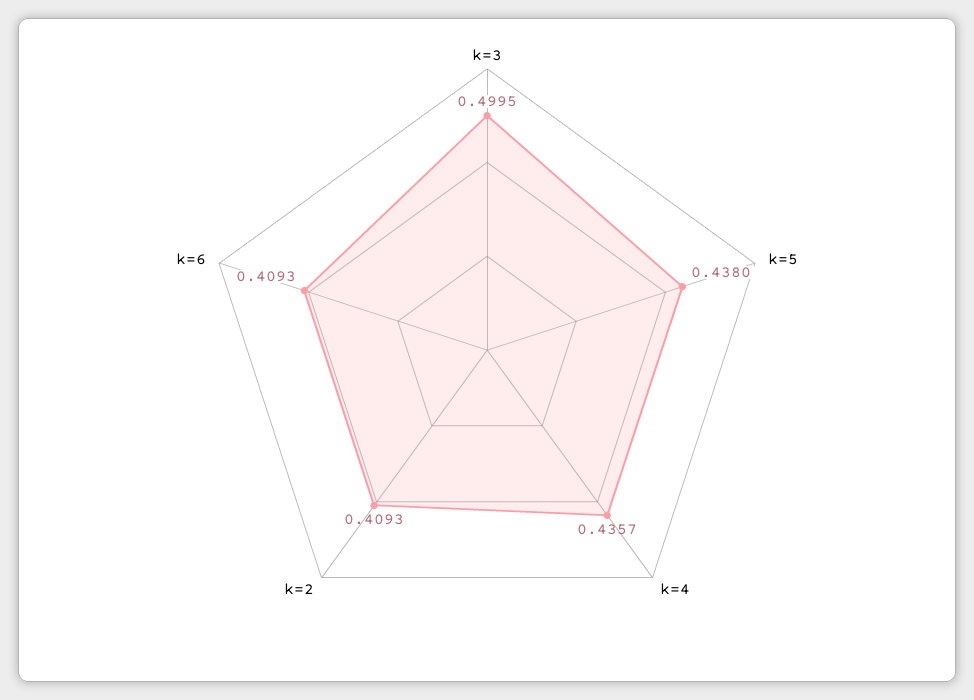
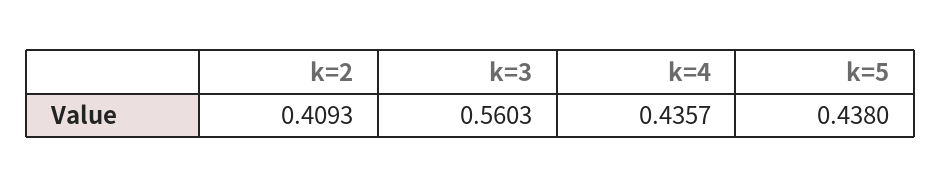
k=3: 0.4995 -> 0.5603
k=6: 0.4093 -> none

